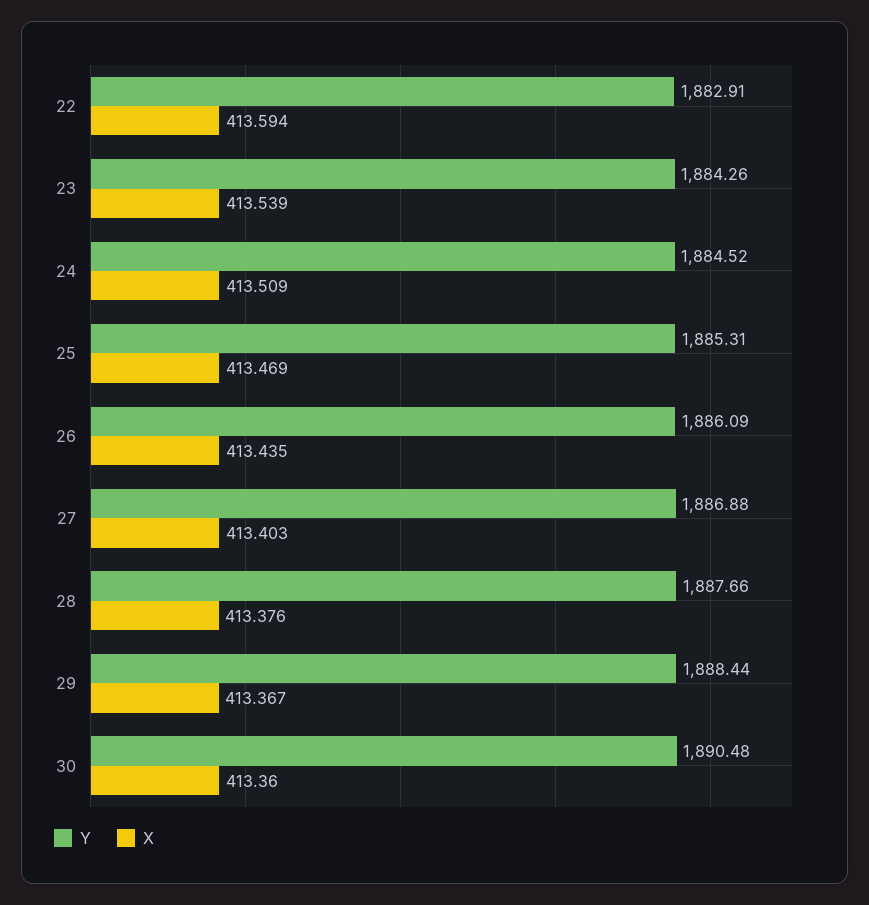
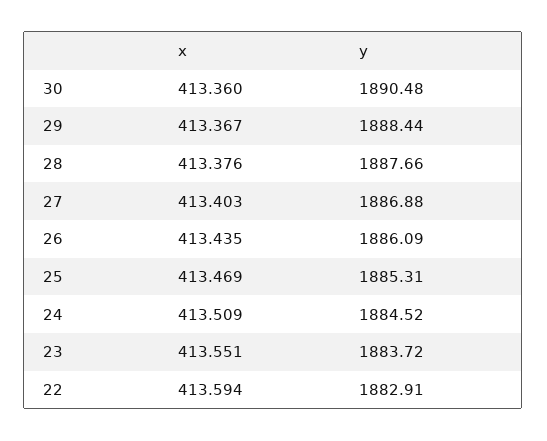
Y, 23: 1884.26 -> 1883.72
X, 23: 413.539 -> 413.551

